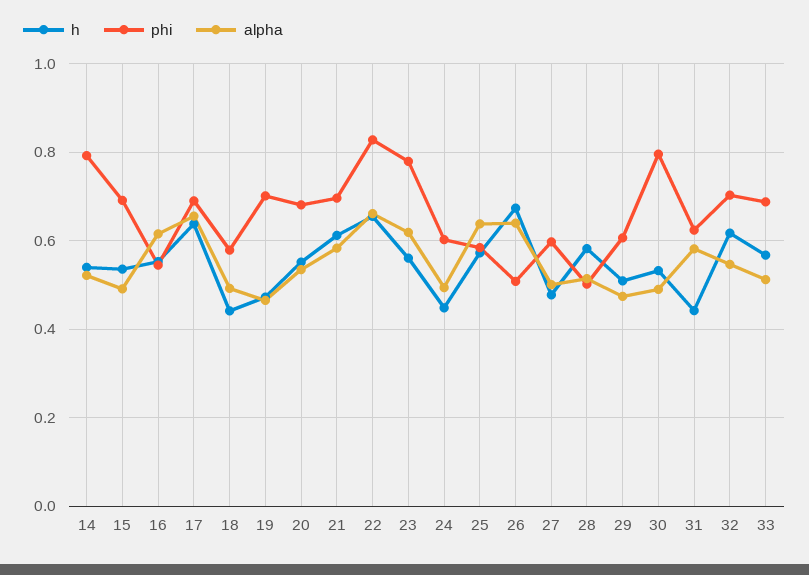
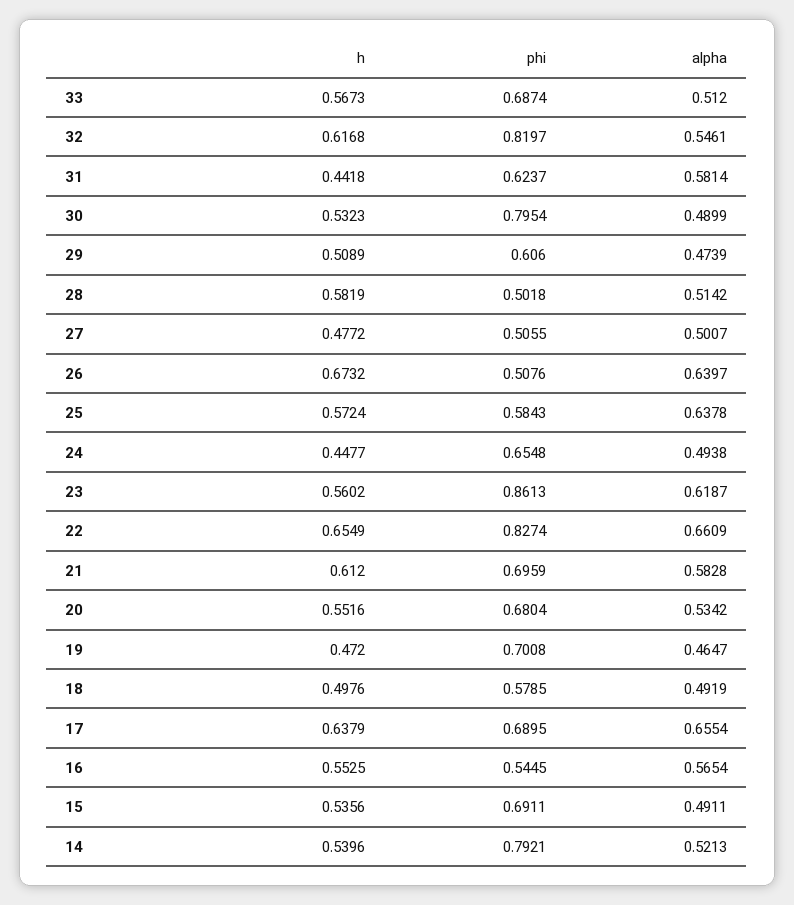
alpha, 16: 0.62 -> 0.5654
h, 18: 0.44 -> 0.4976
phi, 23: 0.78 -> 0.8613
phi, 24: 0.6 -> 0.6548
phi, 27: 0.6 -> 0.5055
phi, 32: 0.7 -> 0.8197

